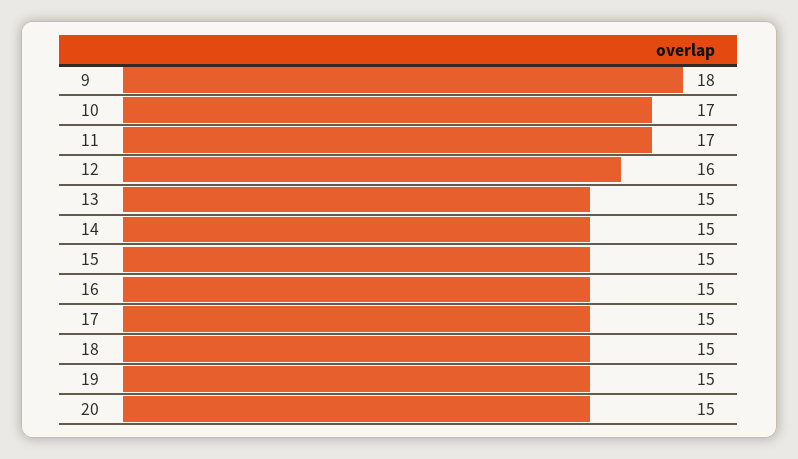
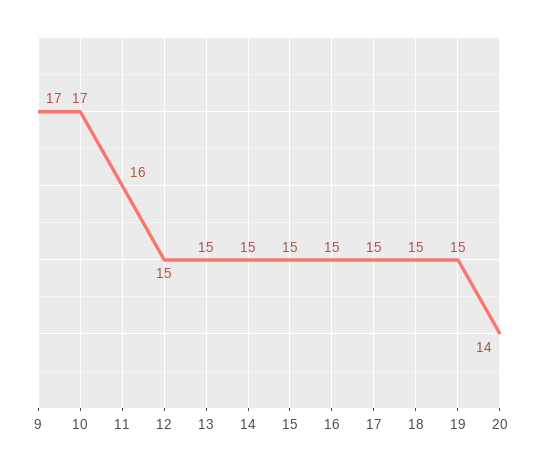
9: 18 -> 17
11: 17 -> 16
12: 16 -> 15
20: 15 -> 14

